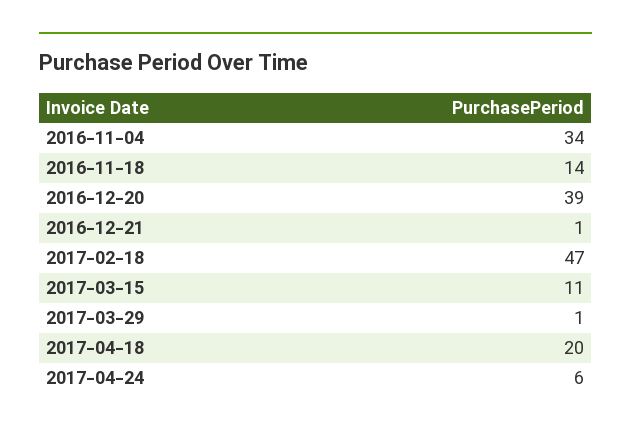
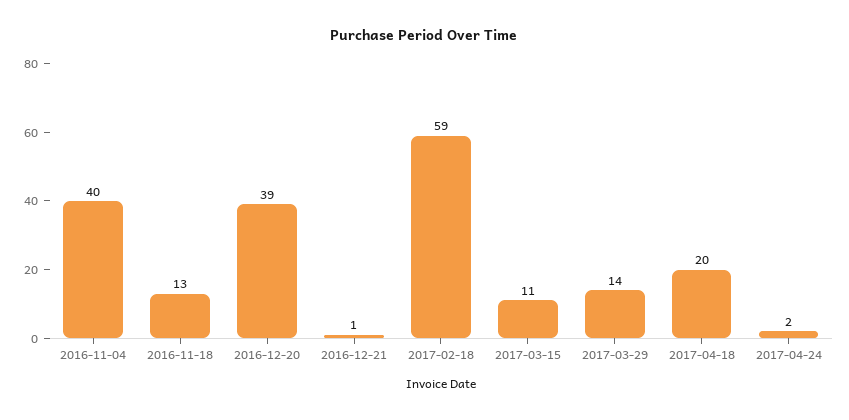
2016-11-04: 34 -> 40
2016-11-18: 14 -> 13
2017-02-18: 47 -> 59
2017-03-29: 1 -> 14
2017-04-24: 6 -> 2

